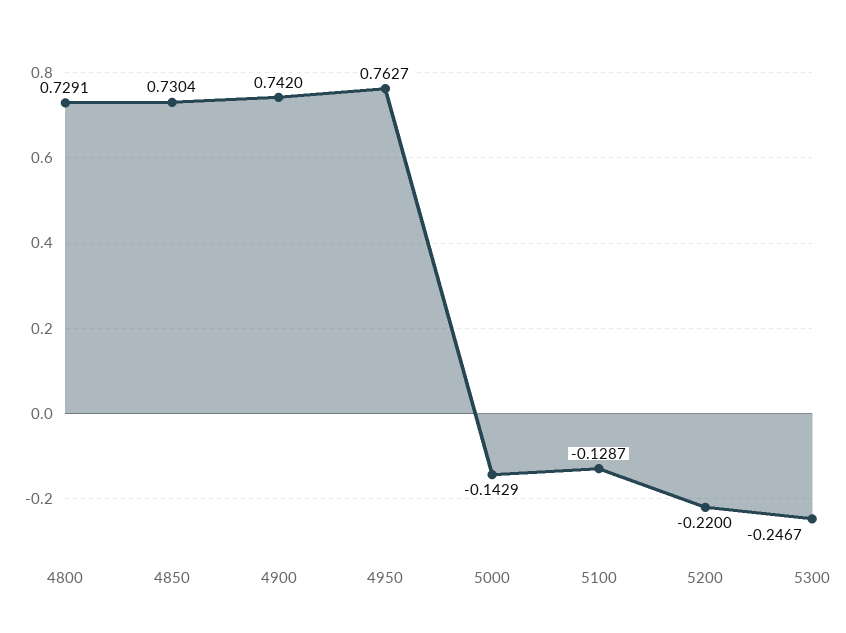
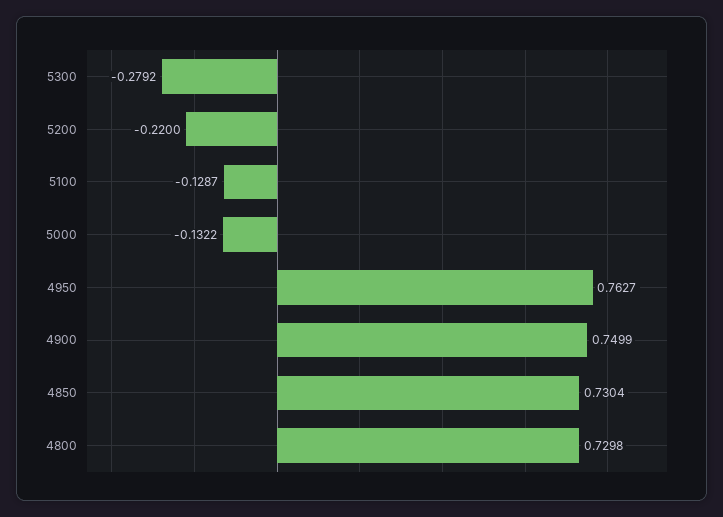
4800: 0.7291 -> 0.7298
4900: 0.742 -> 0.7499
5000: -0.1429 -> -0.1322
5300: -0.2467 -> -0.2792

